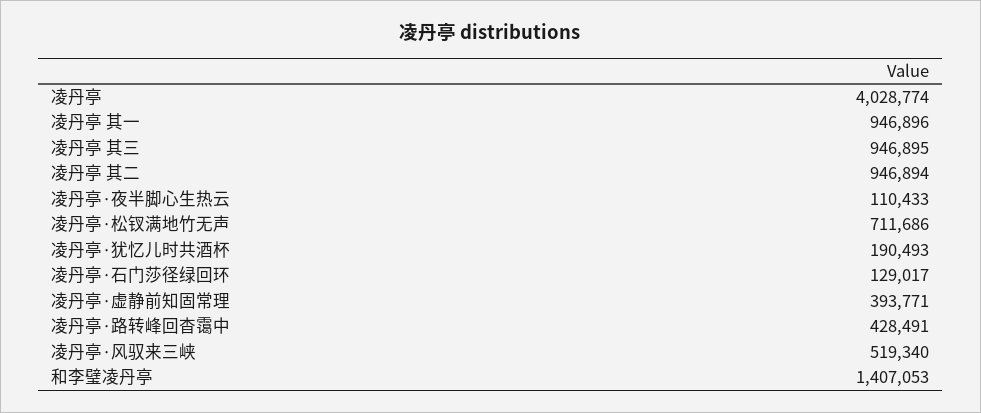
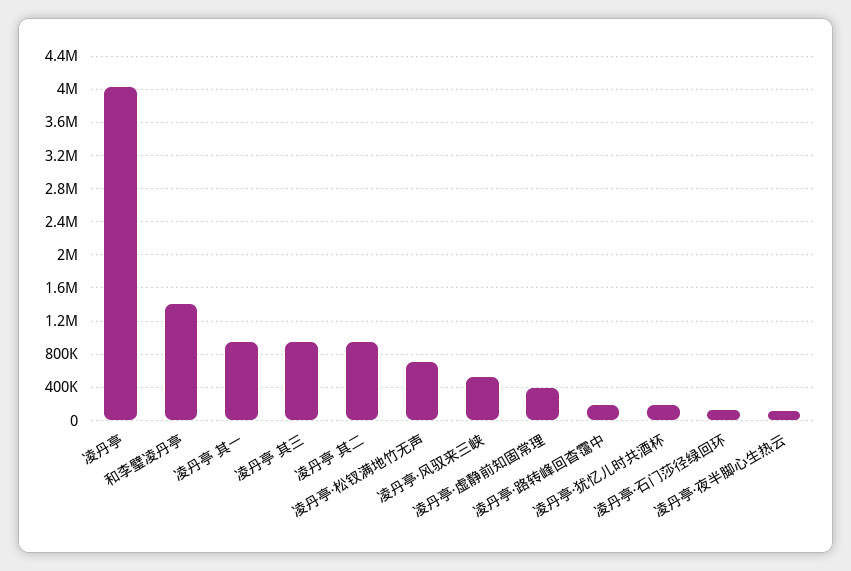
凌丹亭·路转峰回杳霭中: 428491 -> 200000

